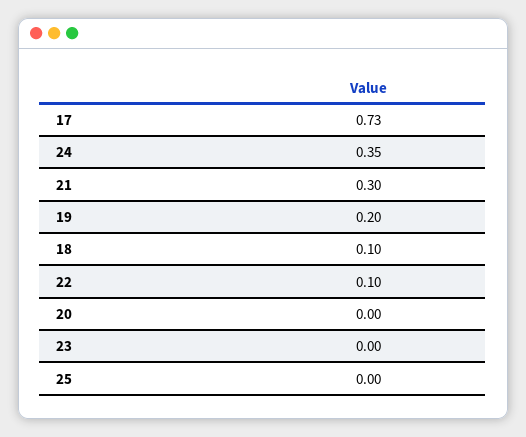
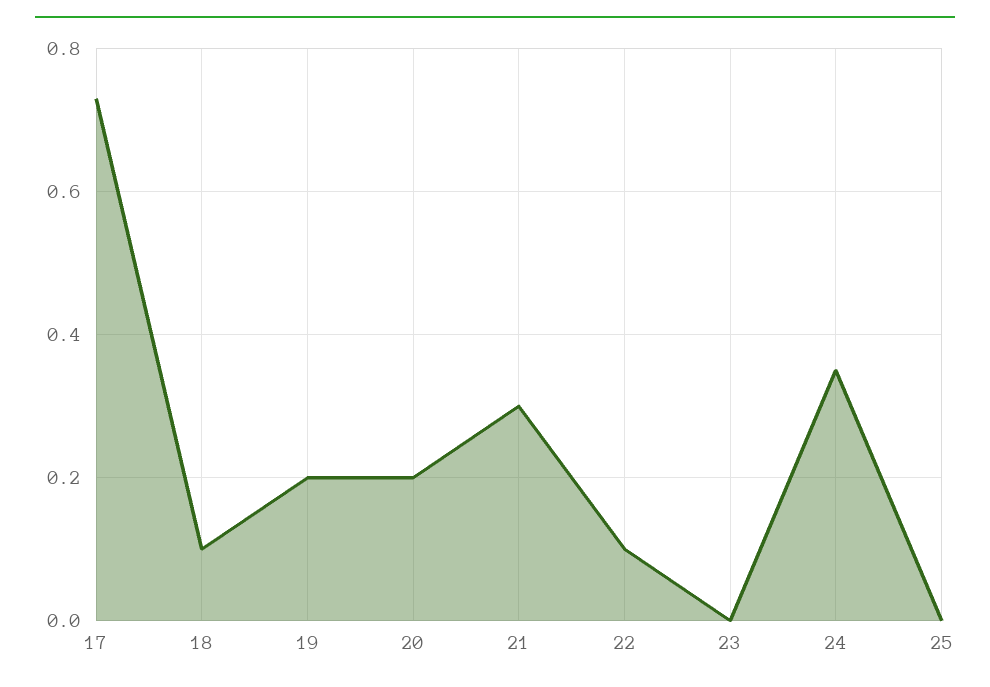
20: 0 -> 0.2

